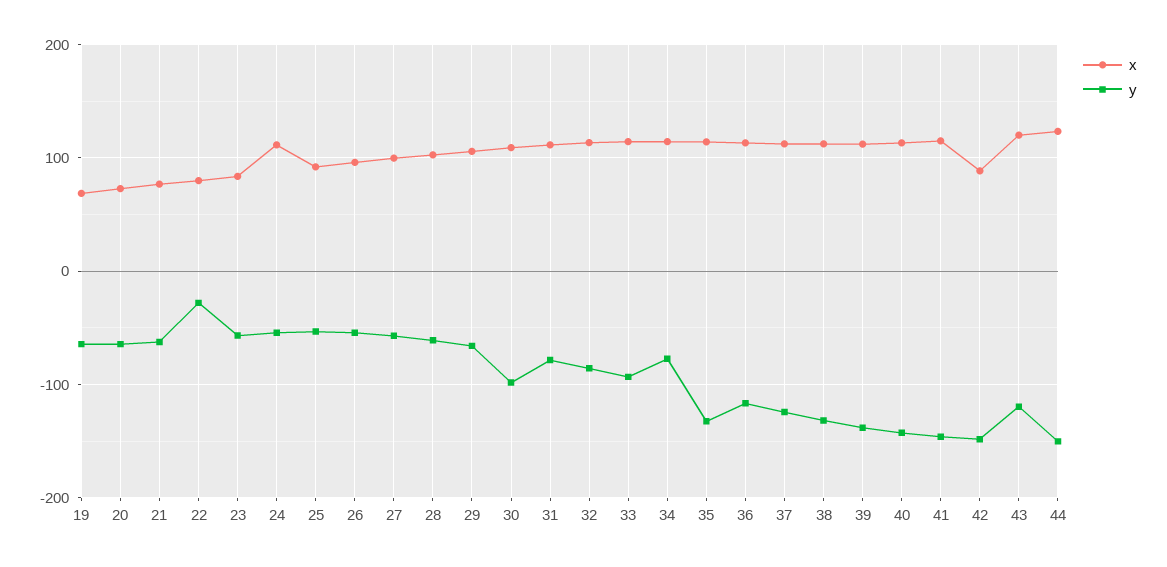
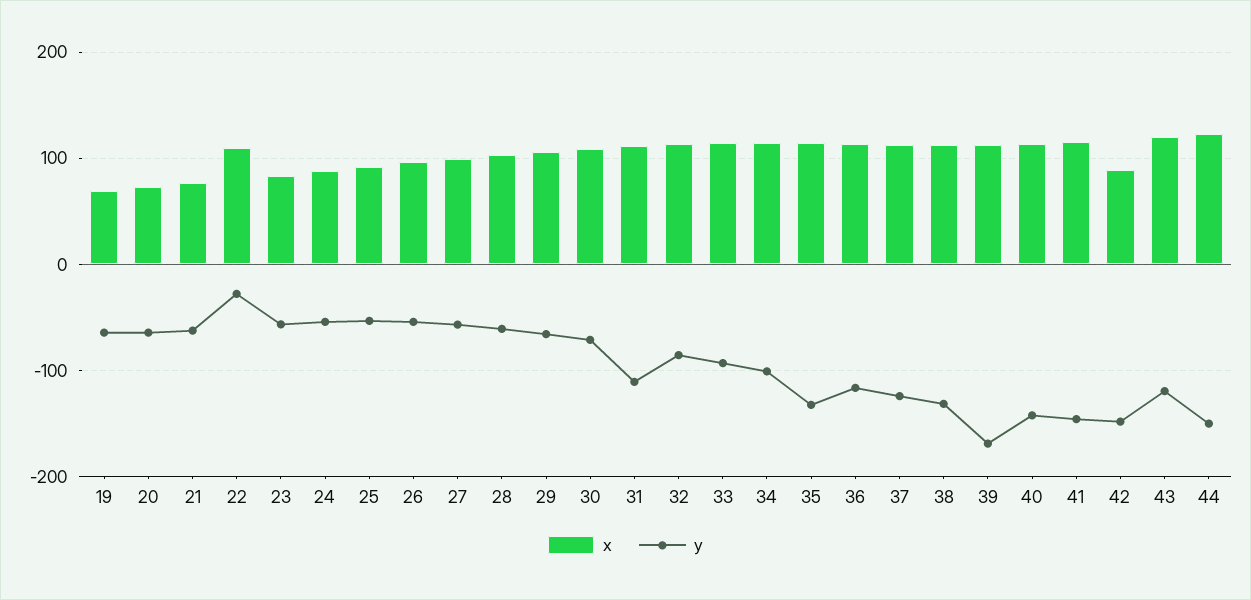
x, 22: 80 -> 110
x, 24: 110 -> 90
y, 30: -100 -> -70
y, 31: -80 -> -110
y, 34: -80 -> -100
y, 39: -140 -> -170

